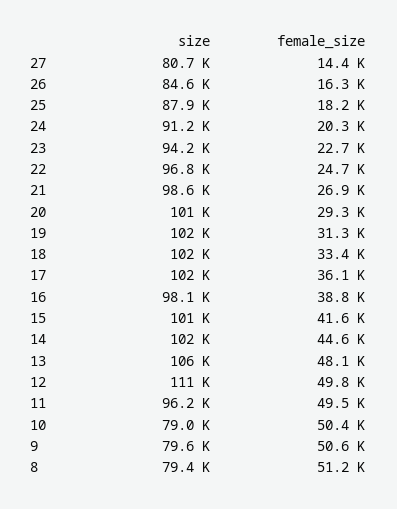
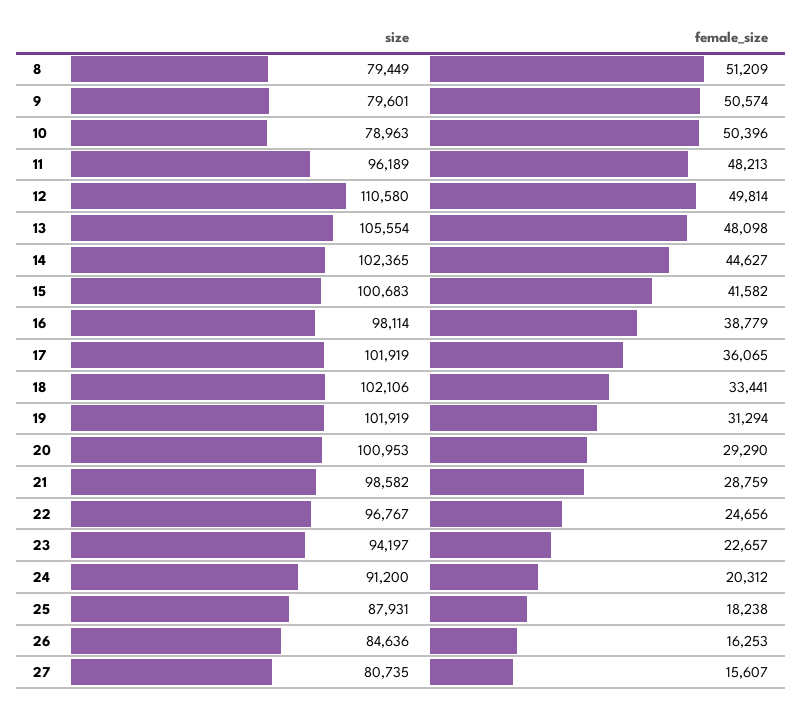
female_size, 27: 14400 -> 15607
female_size, 21: 26900 -> 28759
female_size, 11: 49500 -> 48213

